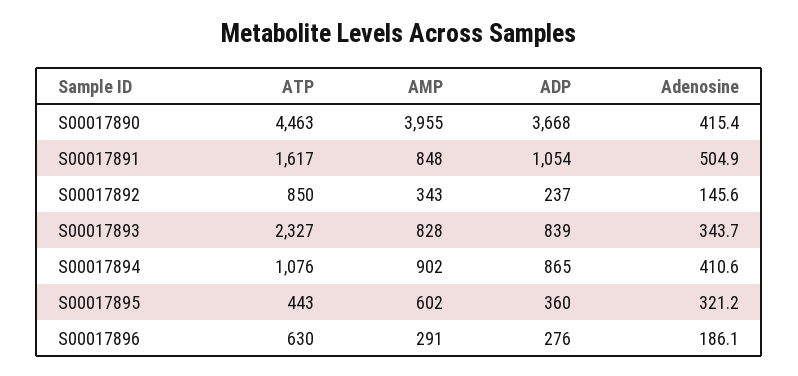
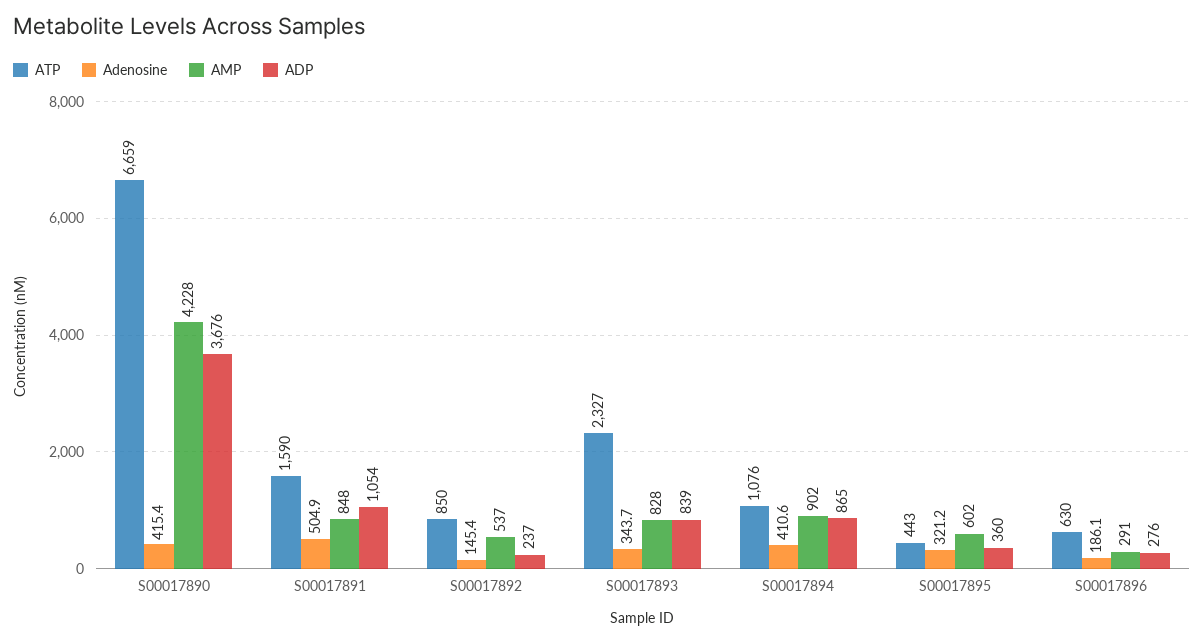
ATP, S00017890: 4463 -> 6659
AMP, S00017890: 3955 -> 4228
ADP, S00017890: 3668 -> 3676
ATP, S00017891: 1617 -> 1590
AMP, S00017892: 343 -> 537
Adenosine, S00017892: 145.6 -> 145.4

